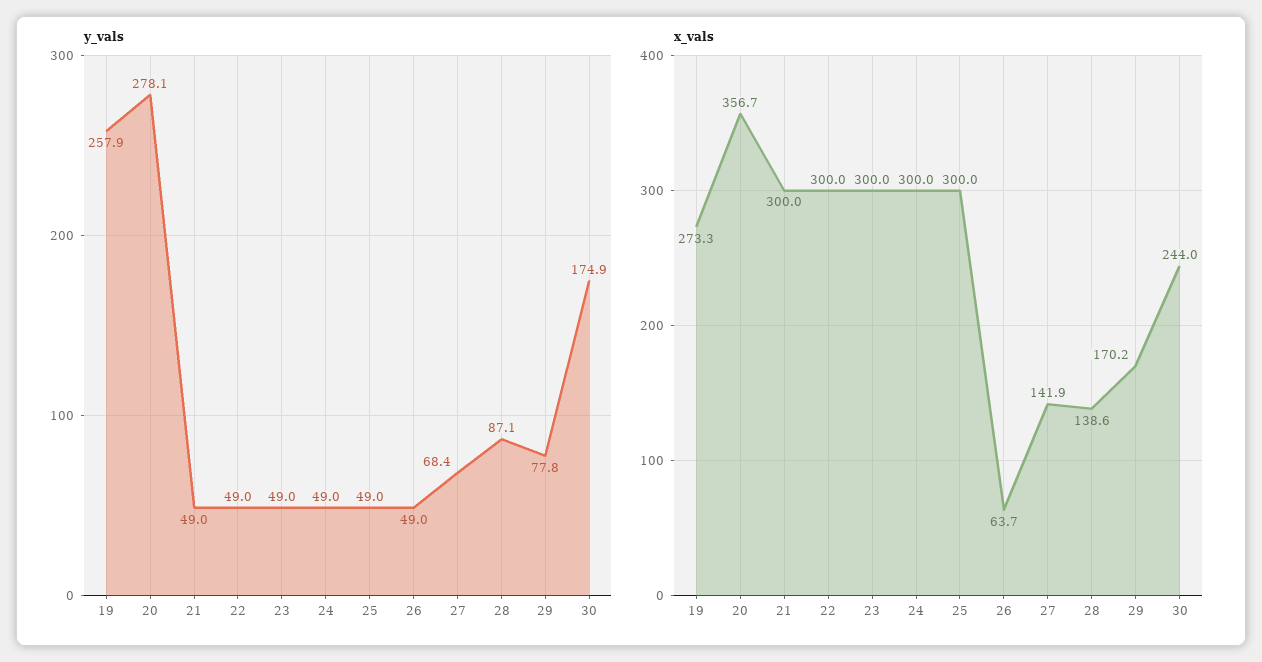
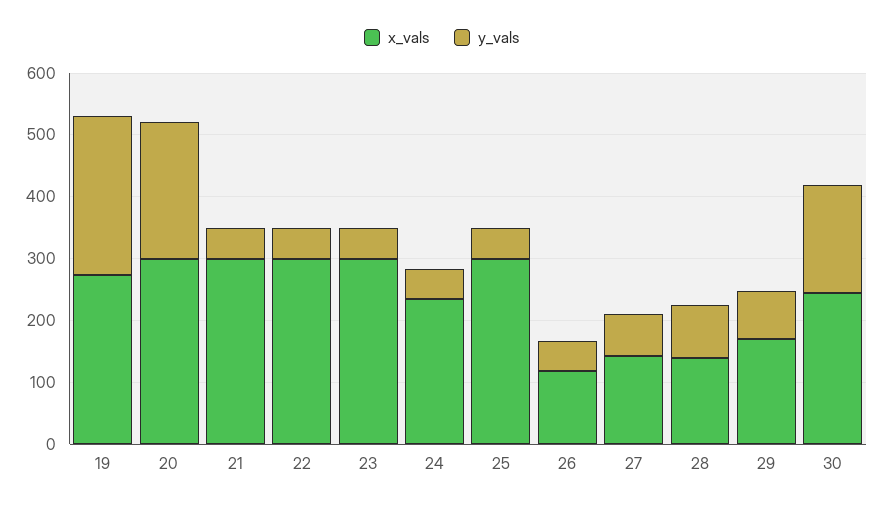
y_vals, 20: 278.1 -> 220
x_vals, 20: 356.7 -> 300
x_vals, 24: 300 -> 240
x_vals, 26: 63.7 -> 120

